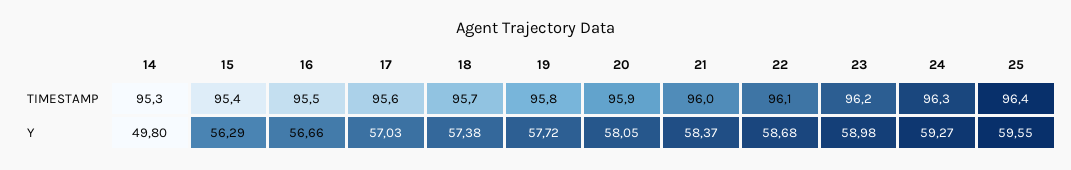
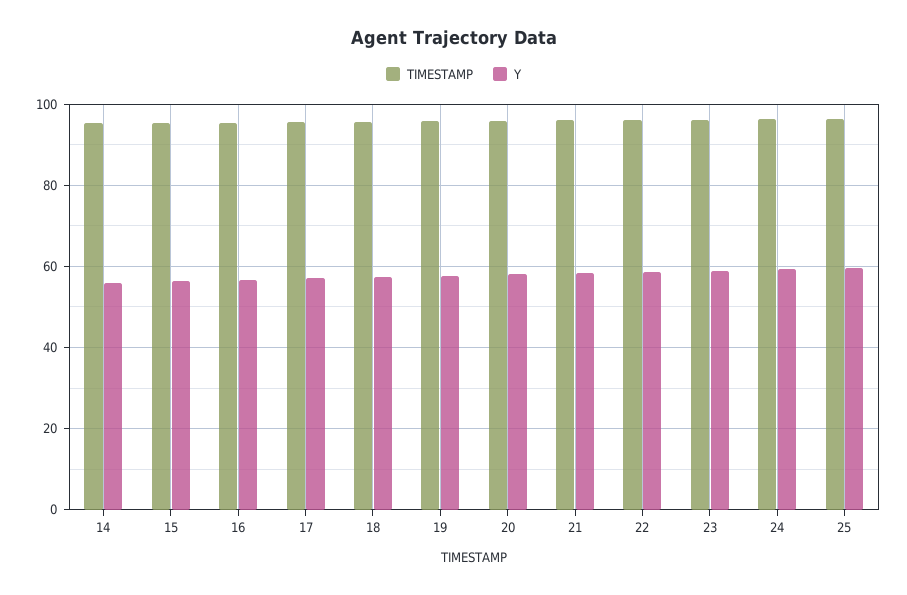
Y, 14: 49.8 -> 56

